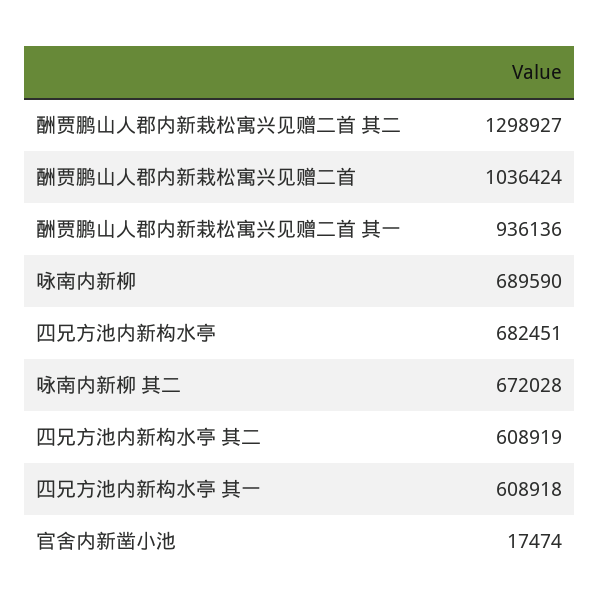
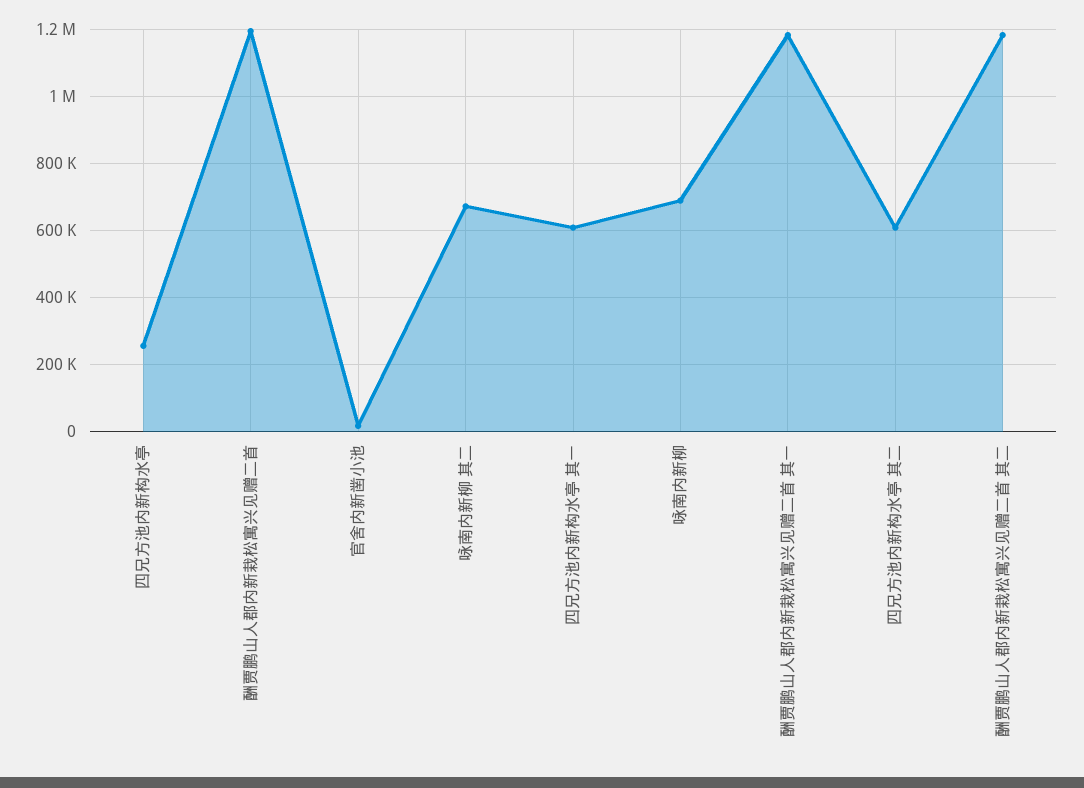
酬贾鹏山人郡内新栽松寓兴见赠二首 其二: 1298927 -> 1180000
酬贾鹏山人郡内新栽松寓兴见赠二首: 1036424 -> 1200000
酬贾鹏山人郡内新栽松寓兴见赠二首 其一: 936136 -> 1180000
四兄方池内新构水亭: 682451 -> 260000

